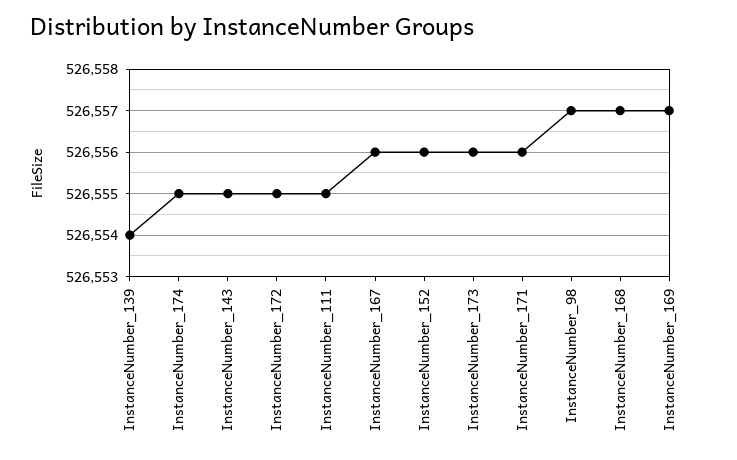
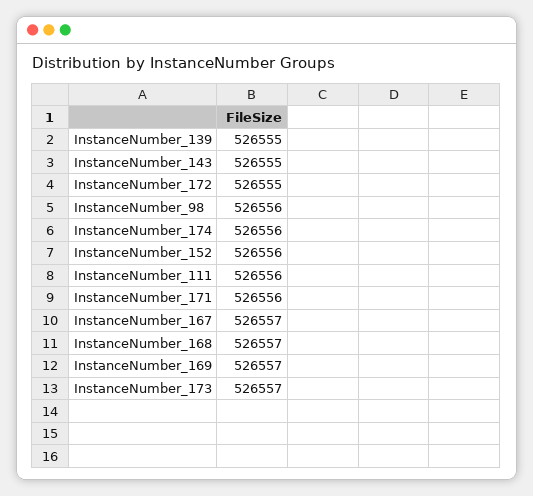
InstanceNumber_139: 526554 -> 526555
InstanceNumber_174: 526555 -> 526556
InstanceNumber_111: 526555 -> 526556
InstanceNumber_167: 526556 -> 526557
InstanceNumber_173: 526556 -> 526557
InstanceNumber_98: 526557 -> 526556

